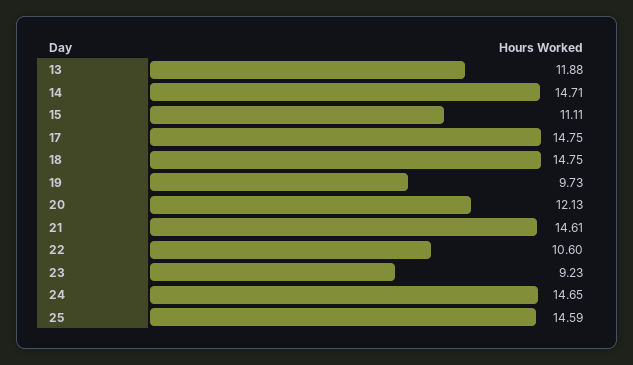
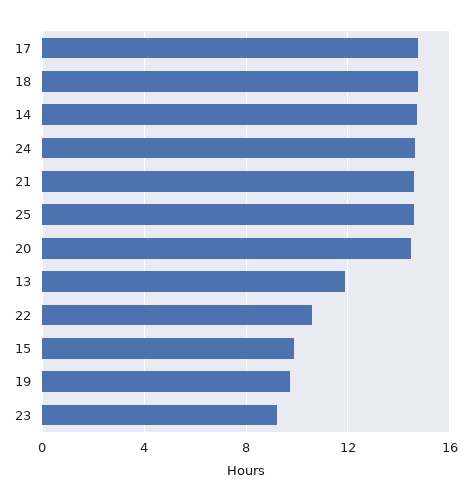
15: 11.11 -> 10
20: 12.13 -> 14.5

